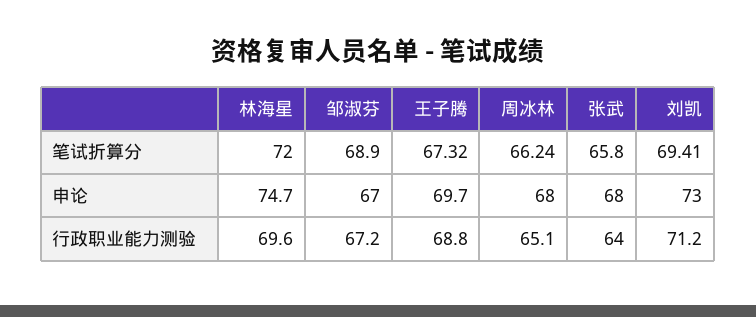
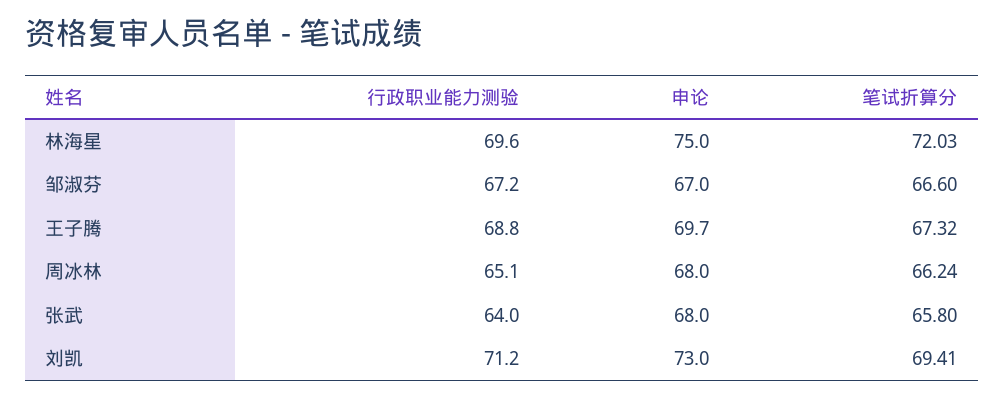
林海星, 笔试折算分: 72 -> 72.03
邹淑芬, 笔试折算分: 68.9 -> 66.6
林海星, 申论: 74.7 -> 75

